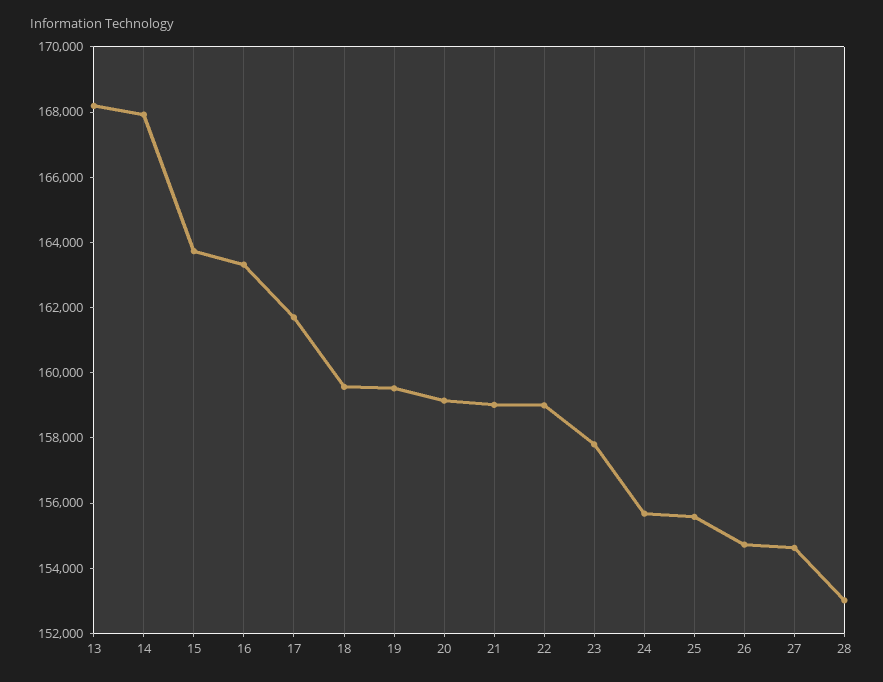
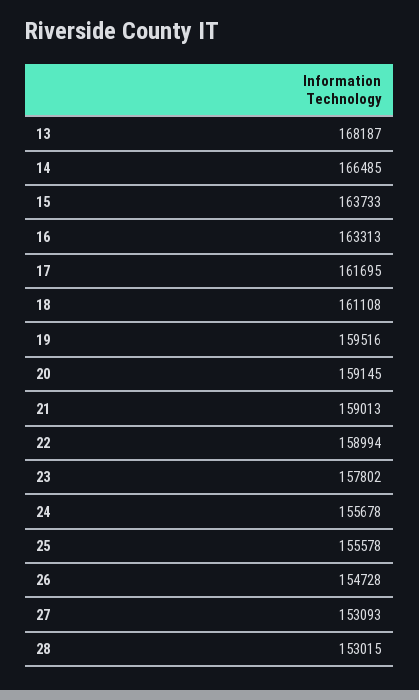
14: 168000 -> 166485
18: 159500 -> 161108
27: 154500 -> 153093

